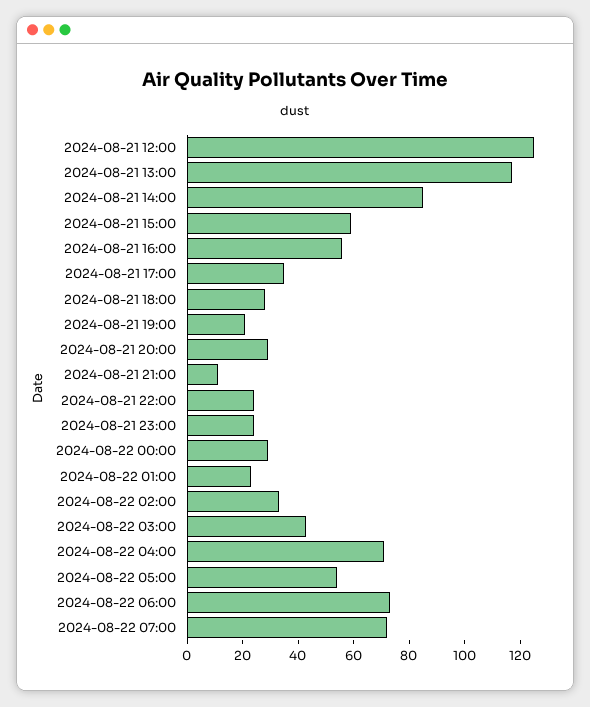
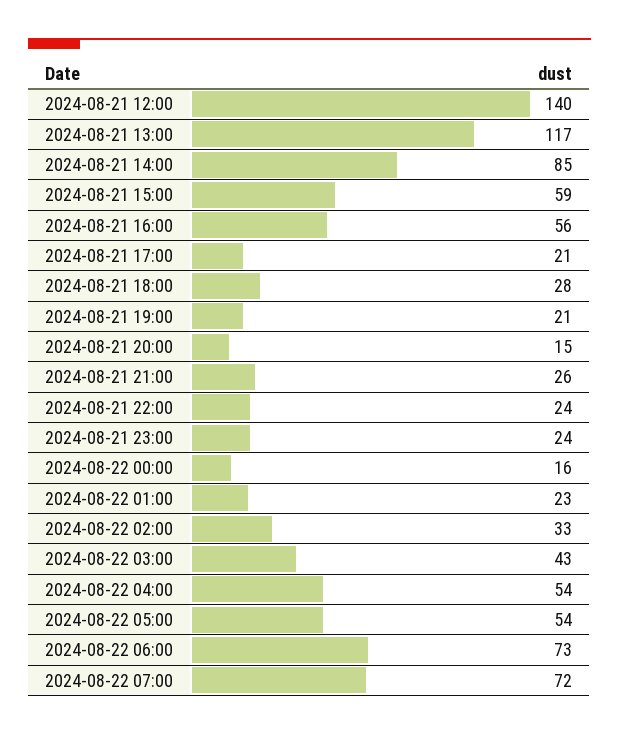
2024-08-21 12:00: 125 -> 140
2024-08-21 17:00: 35 -> 21
2024-08-21 20:00: 30 -> 15
2024-08-21 21:00: 10 -> 26
2024-08-22 00:00: 30 -> 16
2024-08-22 04:00: 70 -> 54

